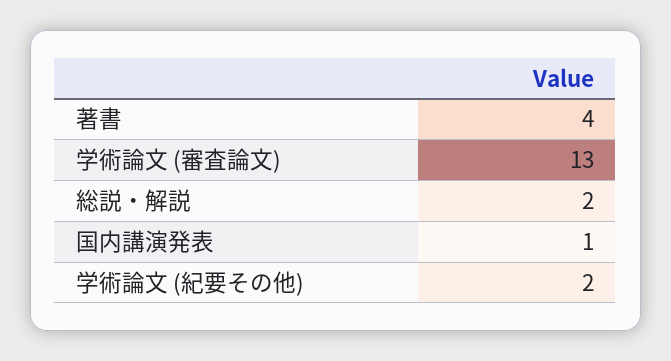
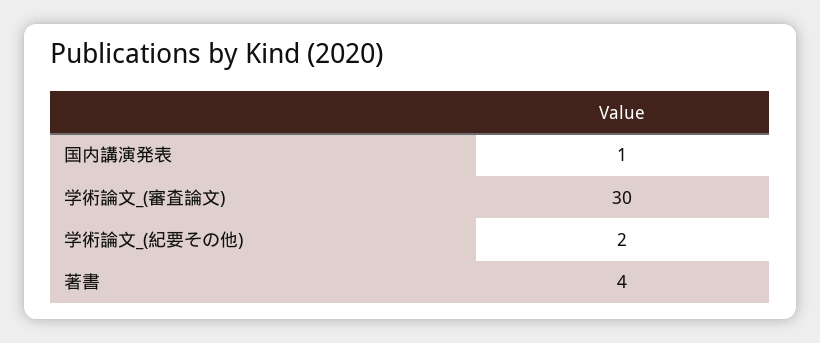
学術論文 (審査論文): 13 -> 30
総説・解説: 2 -> none

